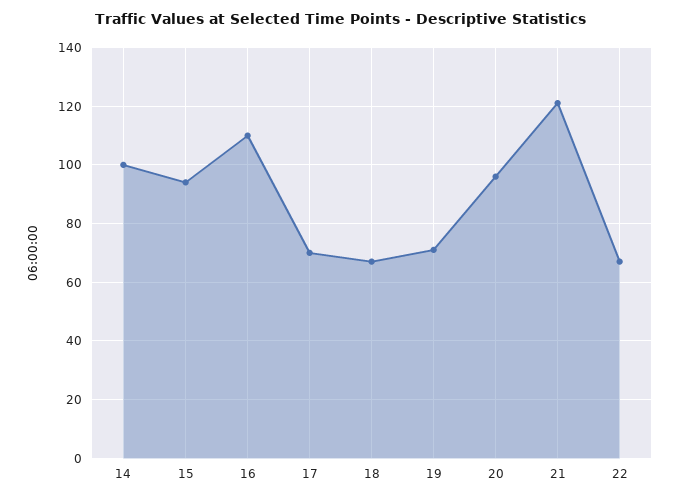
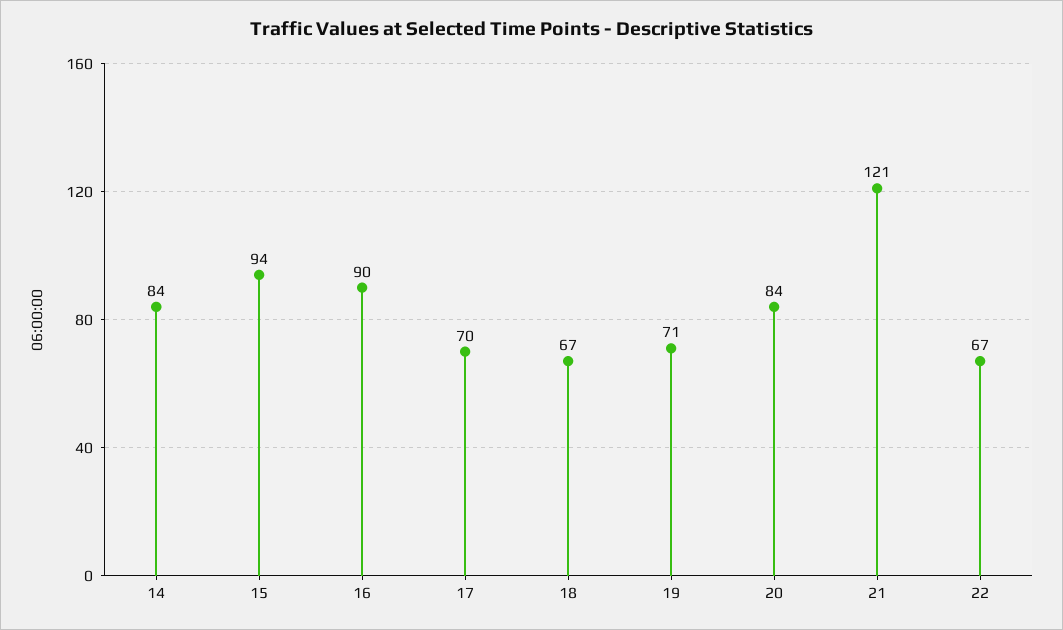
14: 100 -> 84
16: 110 -> 90
20: 95 -> 84

